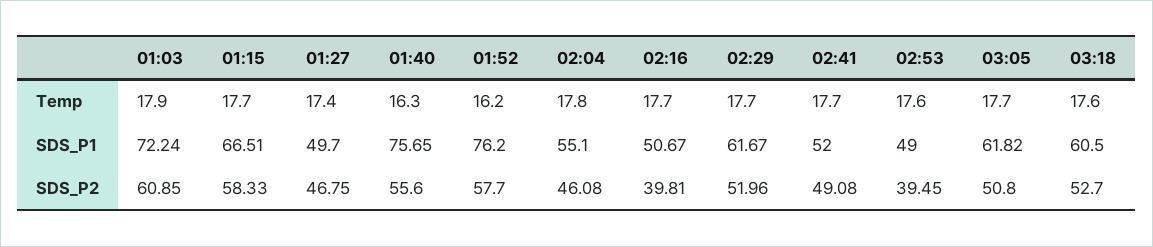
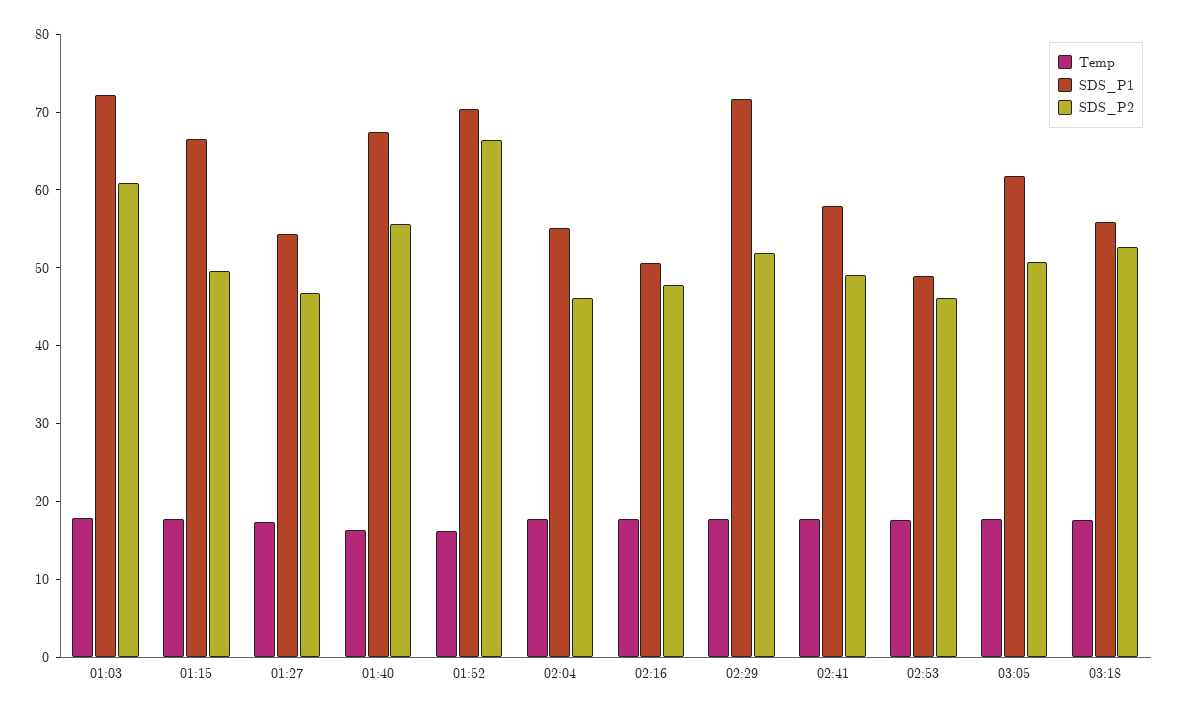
SDS_P1, 01:27: 49.7 -> 54
SDS_P1, 01:40: 75.65 -> 68
SDS_P1, 01:52: 76.2 -> 70
SDS_P1, 02:29: 61.67 -> 72
SDS_P1, 02:41: 52 -> 58
SDS_P1, 03:18: 60.5 -> 56
SDS_P2, 01:15: 58.33 -> 50
SDS_P2, 01:52: 57.7 -> 66
SDS_P2, 02:16: 39.81 -> 48
SDS_P2, 02:53: 39.45 -> 46

